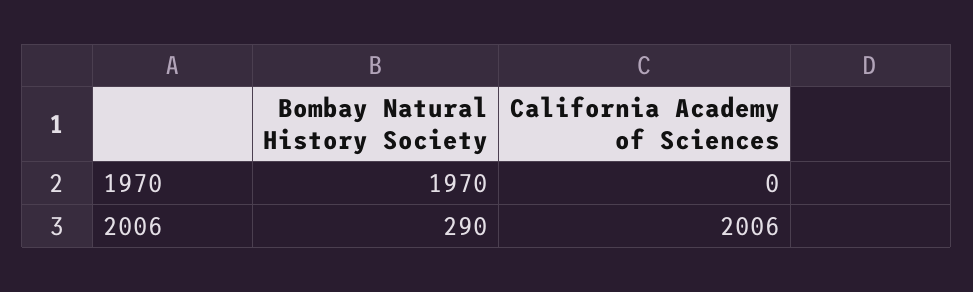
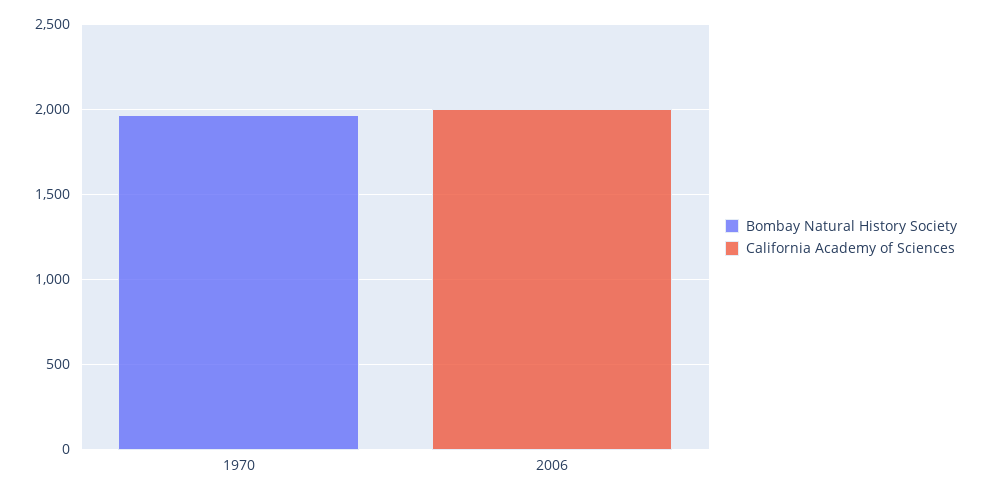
Bombay Natural History Society, 2006: 290 -> 0

